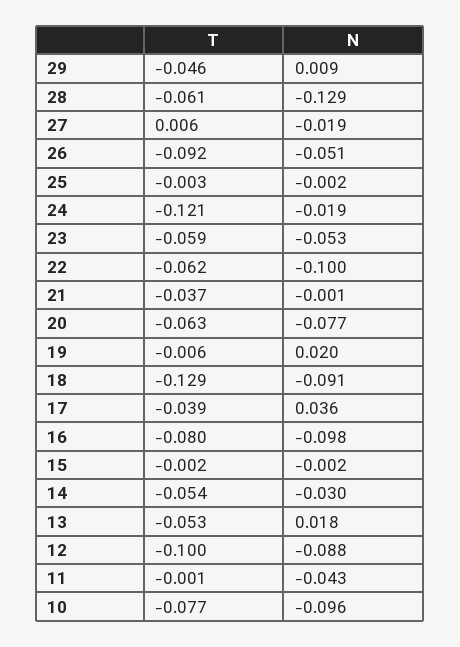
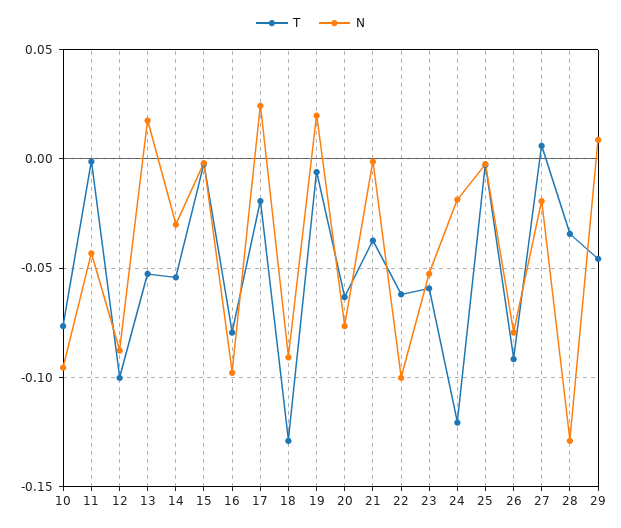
T, 28: -0.061 -> -0.035
N, 26: -0.051 -> -0.08
T, 17: -0.039 -> -0.02
N, 17: 0.036 -> 0.025

